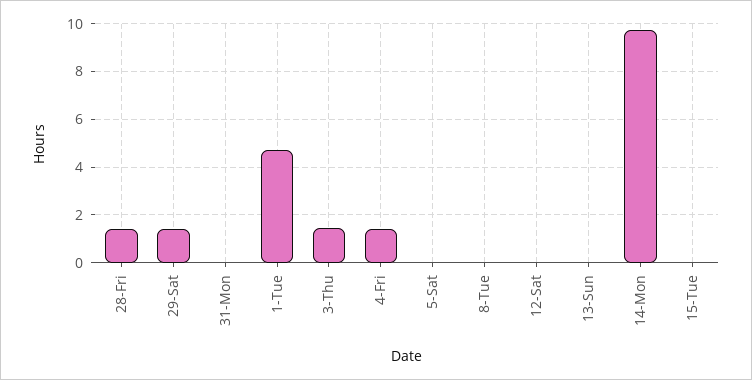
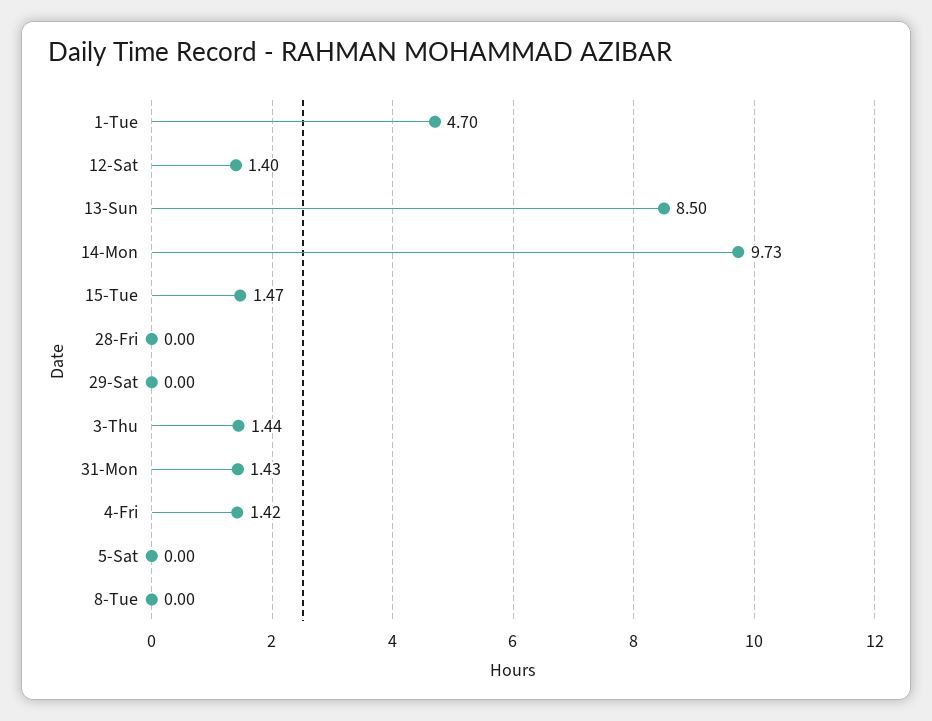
28-Fri: 1.5 -> 0
29-Sat: 1.5 -> 0
31-Mon: 0 -> 1.43
12-Sat: 0 -> 1.4
13-Sun: 0 -> 8.5
15-Tue: 0 -> 1.47

